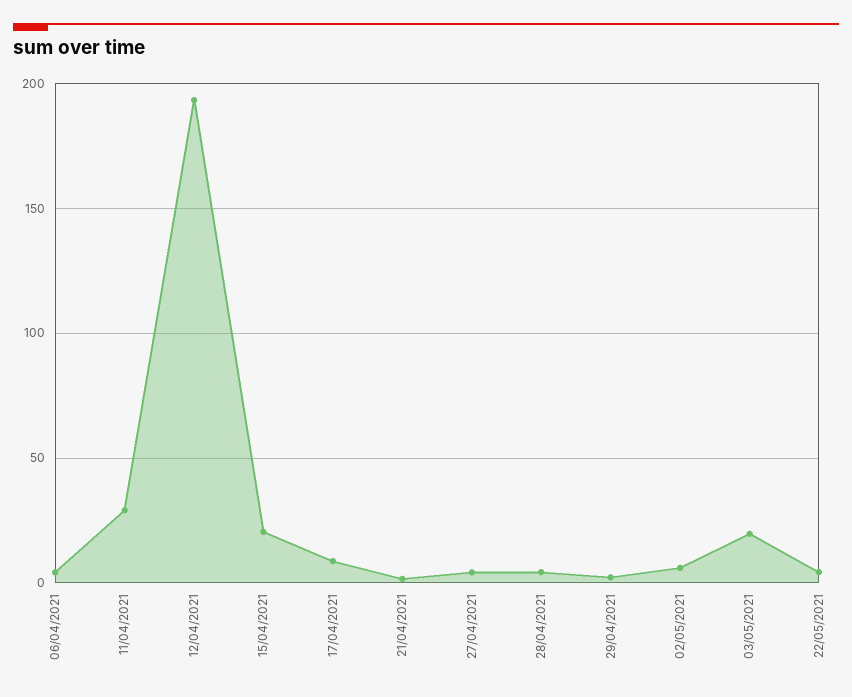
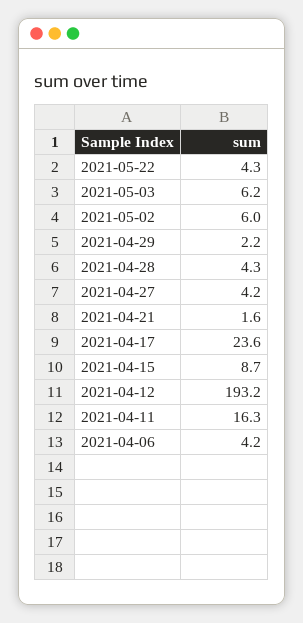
11/04/2021: 30 -> 16.3
15/04/2021: 20 -> 8.7
17/04/2021: 10 -> 23.6
03/05/2021: 20 -> 6.2

